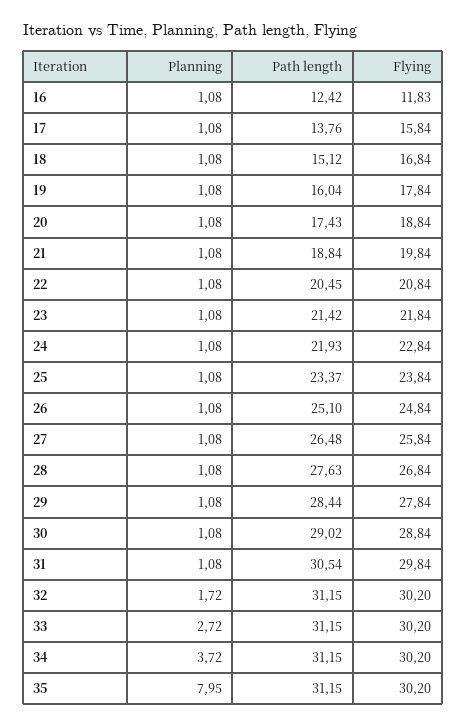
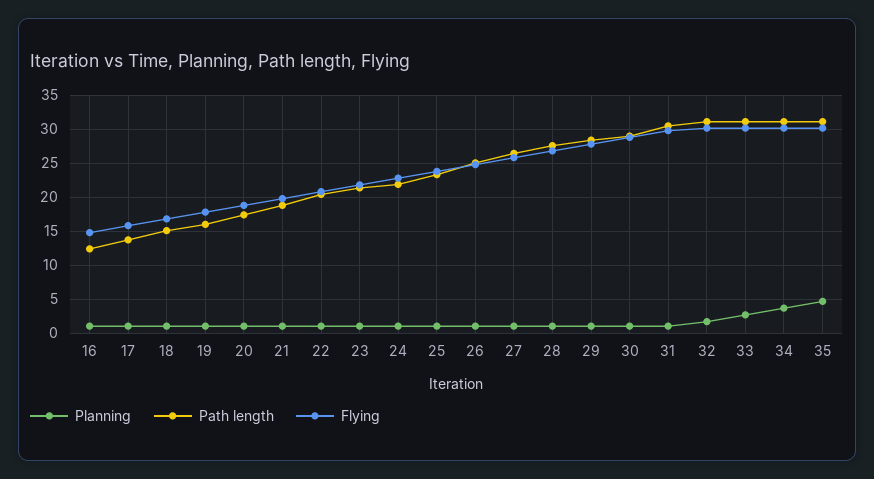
Flying, 16: 11.83 -> 15
Planning, 35: 7.95 -> 5

